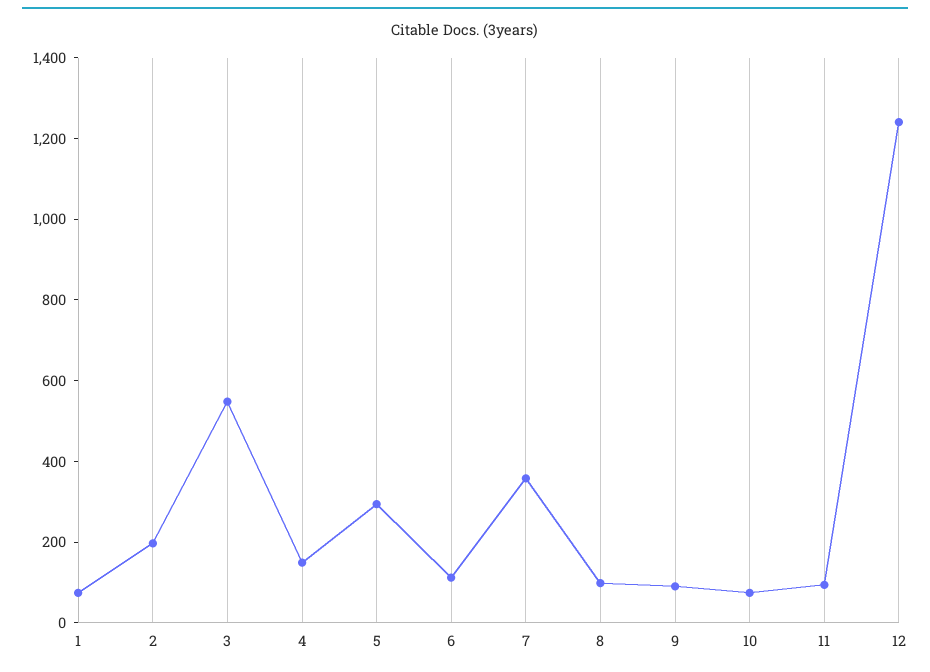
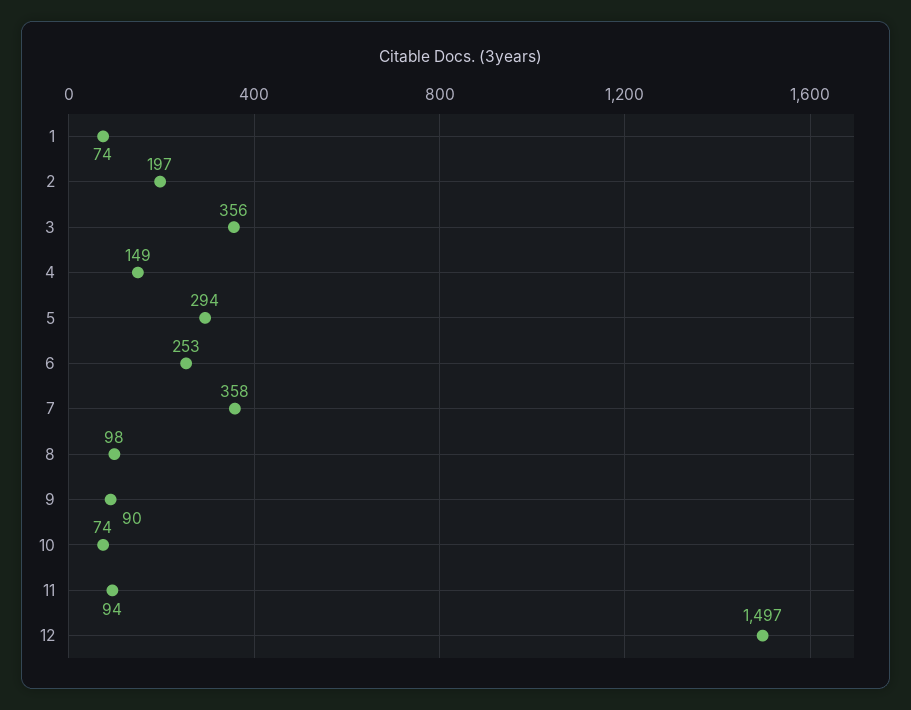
3: 550 -> 356
6: 100 -> 253
12: 1250 -> 1497

